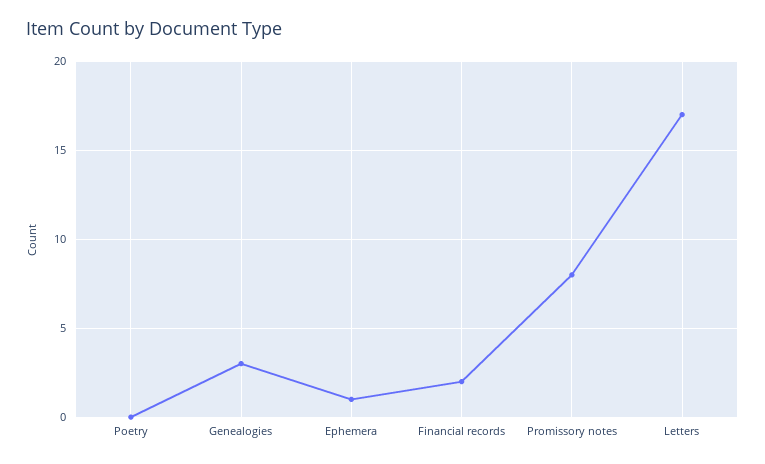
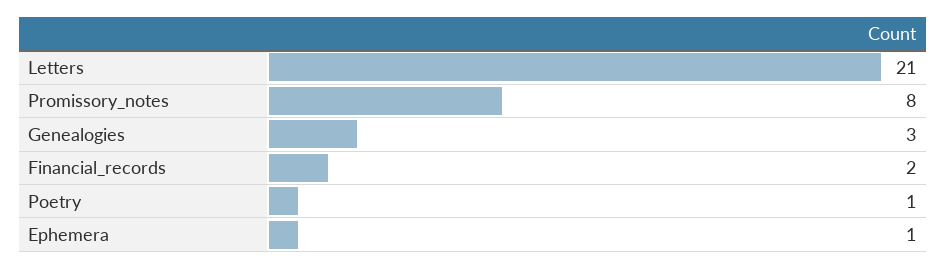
Poetry: 0 -> 1
Letters: 17 -> 21

